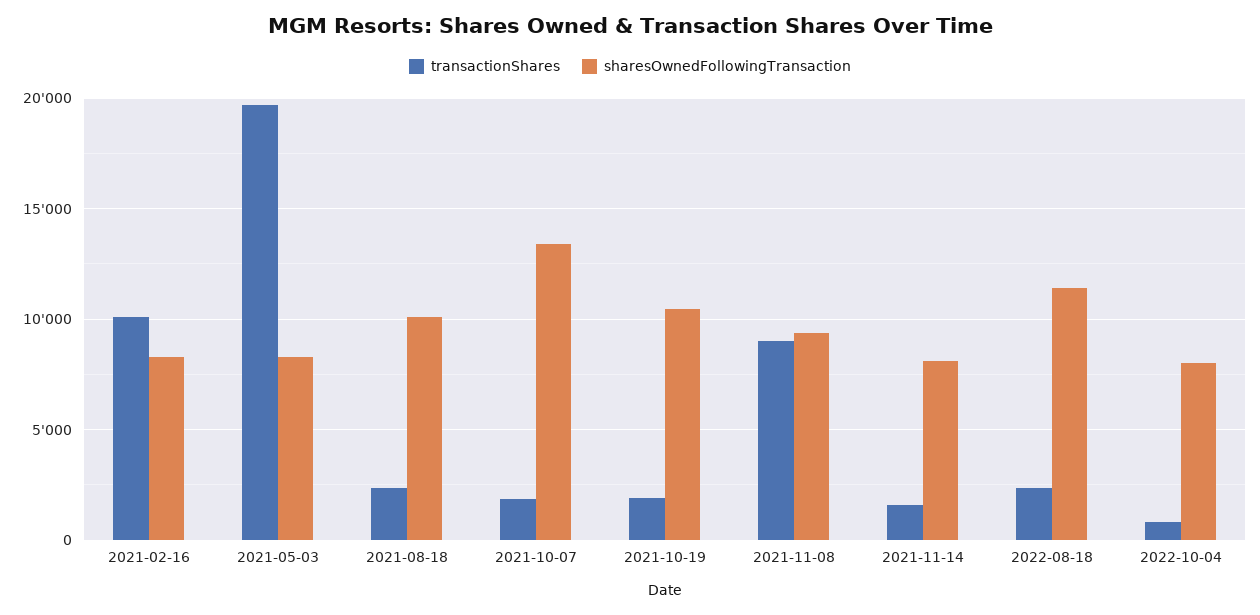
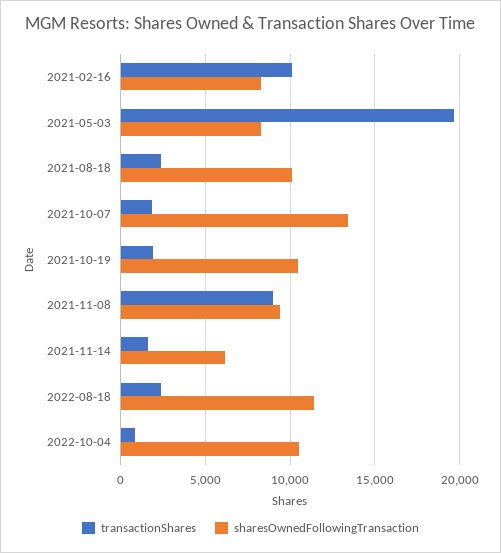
sharesOwnedFollowingTransaction, 2021-11-14: 8000 -> 6000
sharesOwnedFollowingTransaction, 2022-10-04: 8000 -> 10500

